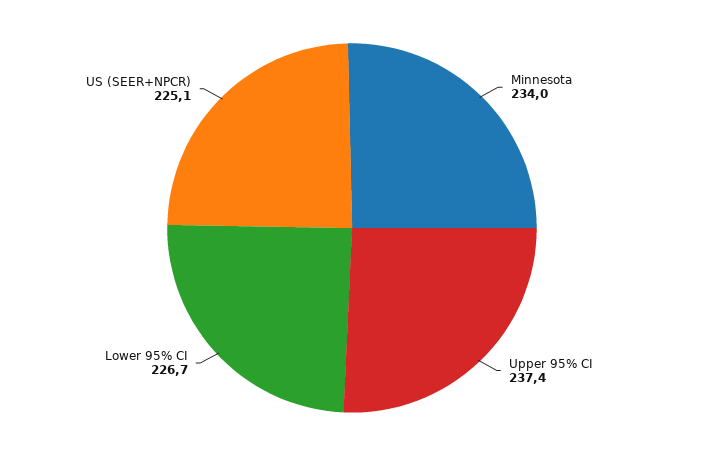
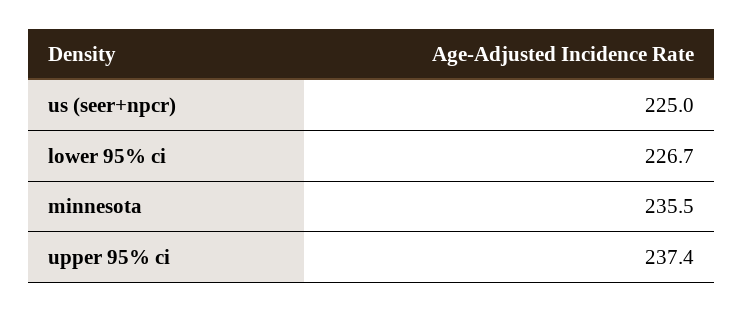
Minnesota: 234 -> 235.5
US (SEER+NPCR): 225.1 -> 225

